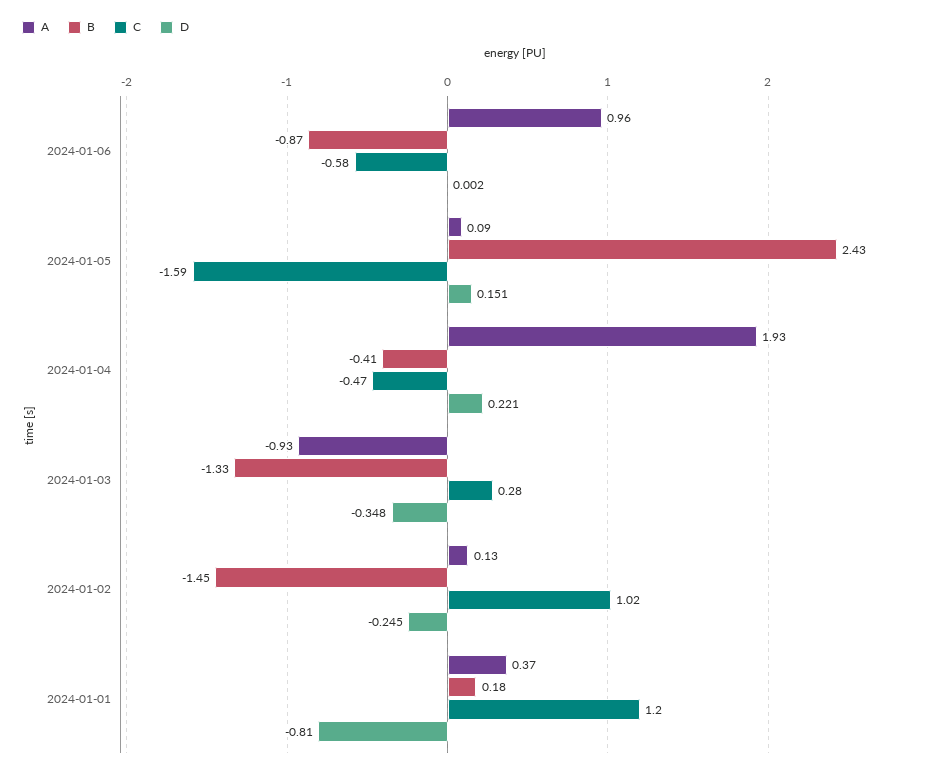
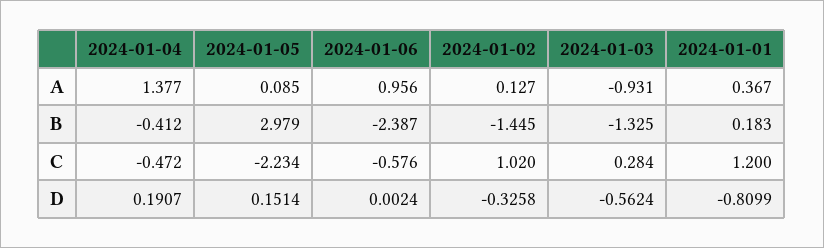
B, 2024-01-06: -0.87 -> -2.387
B, 2024-01-05: 2.43 -> 2.979
C, 2024-01-05: -1.59 -> -2.234
A, 2024-01-04: 1.93 -> 1.377
D, 2024-01-04: 0.221 -> 0.1907
D, 2024-01-03: -0.348 -> -0.5624
D, 2024-01-02: -0.245 -> -0.3258

